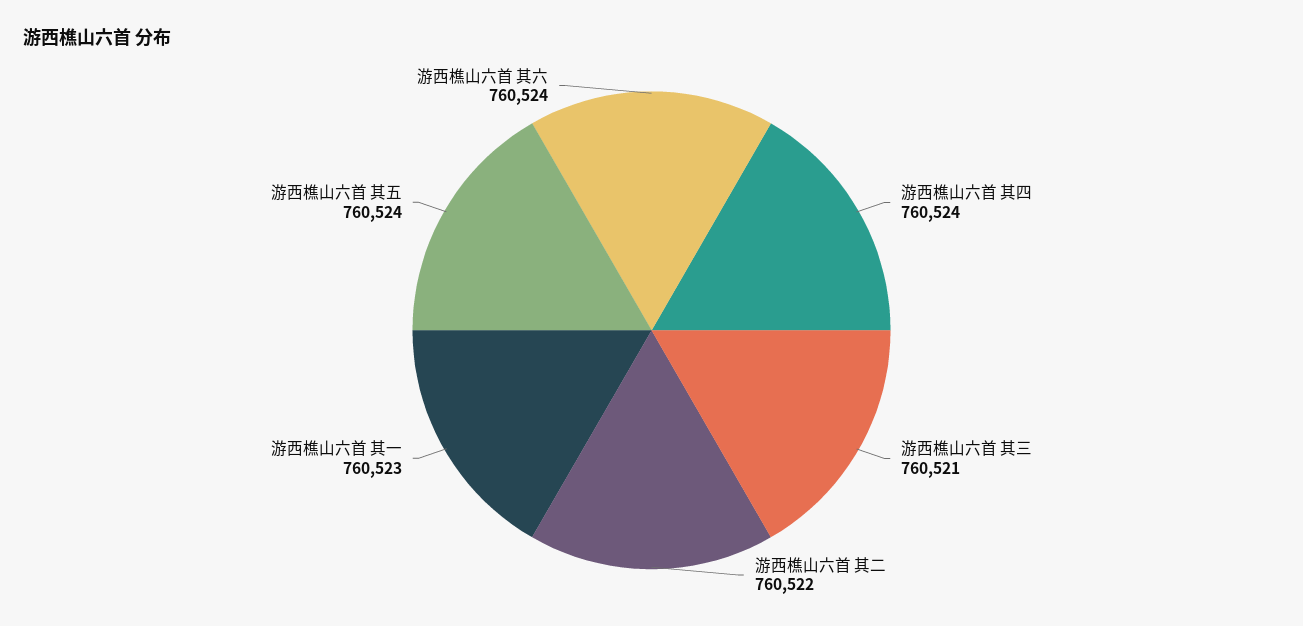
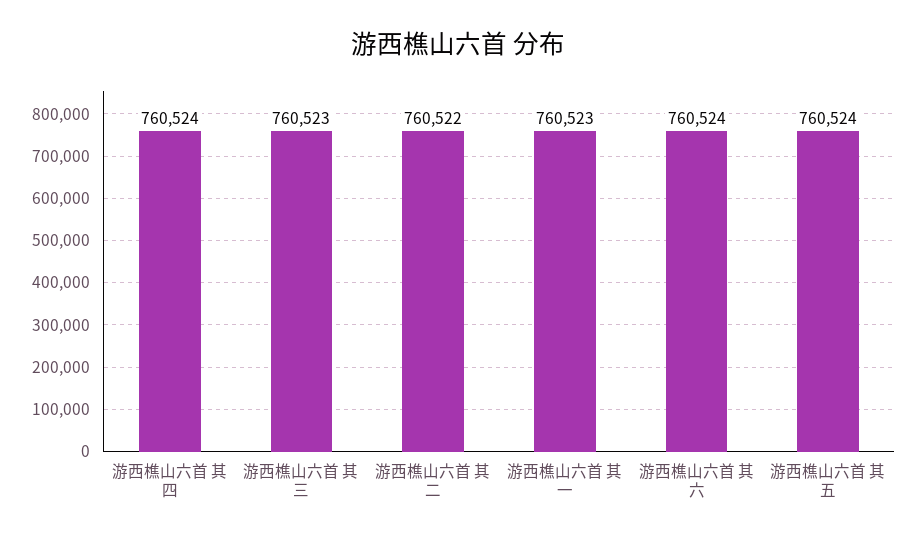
游西樵山六首 其三: 760521 -> 760523

